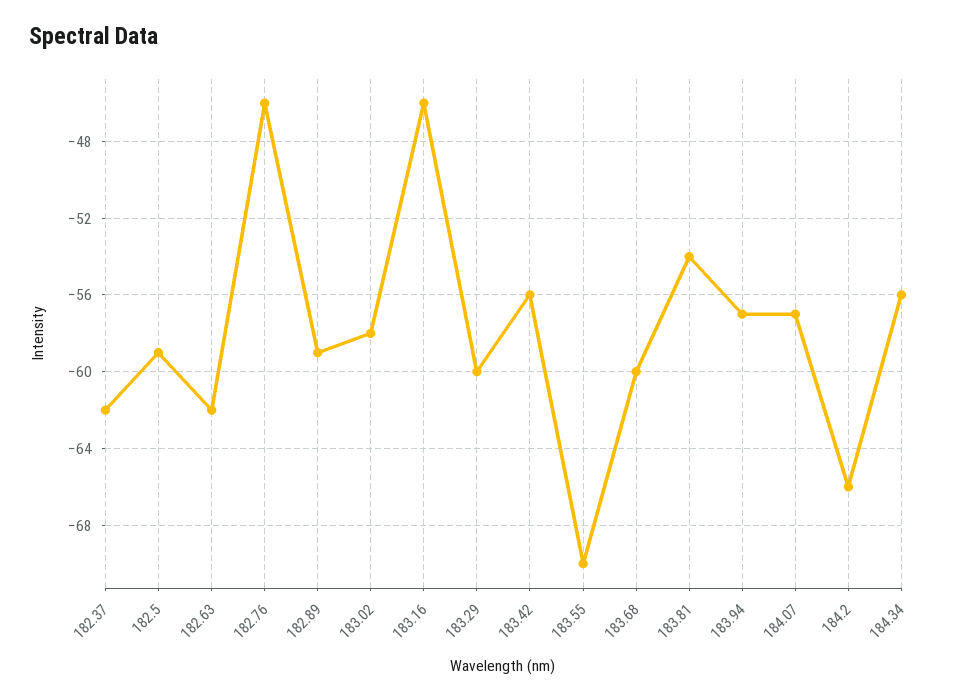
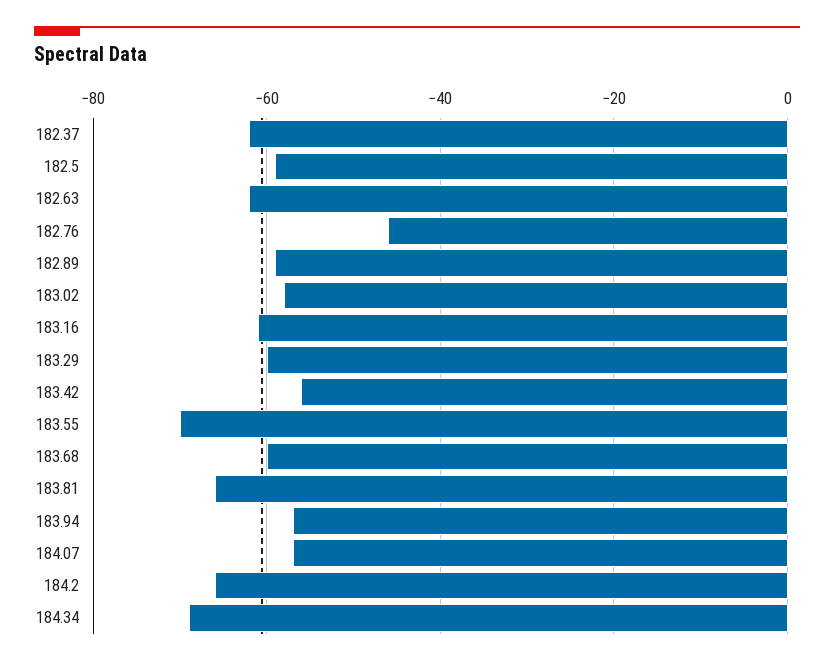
183.16: -46 -> -60
183.81: -54 -> -65
184.34: -56 -> -70

